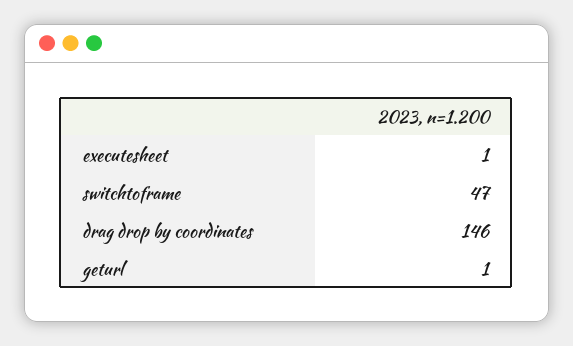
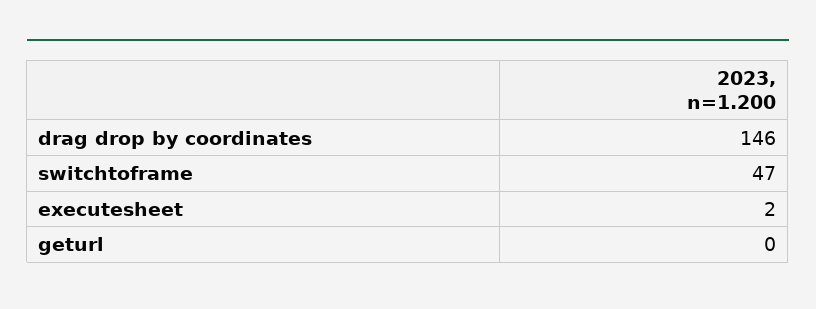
executesheet: 1 -> 2
geturl: 1 -> 0

